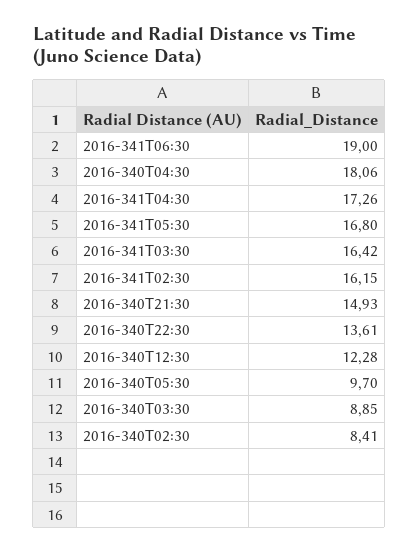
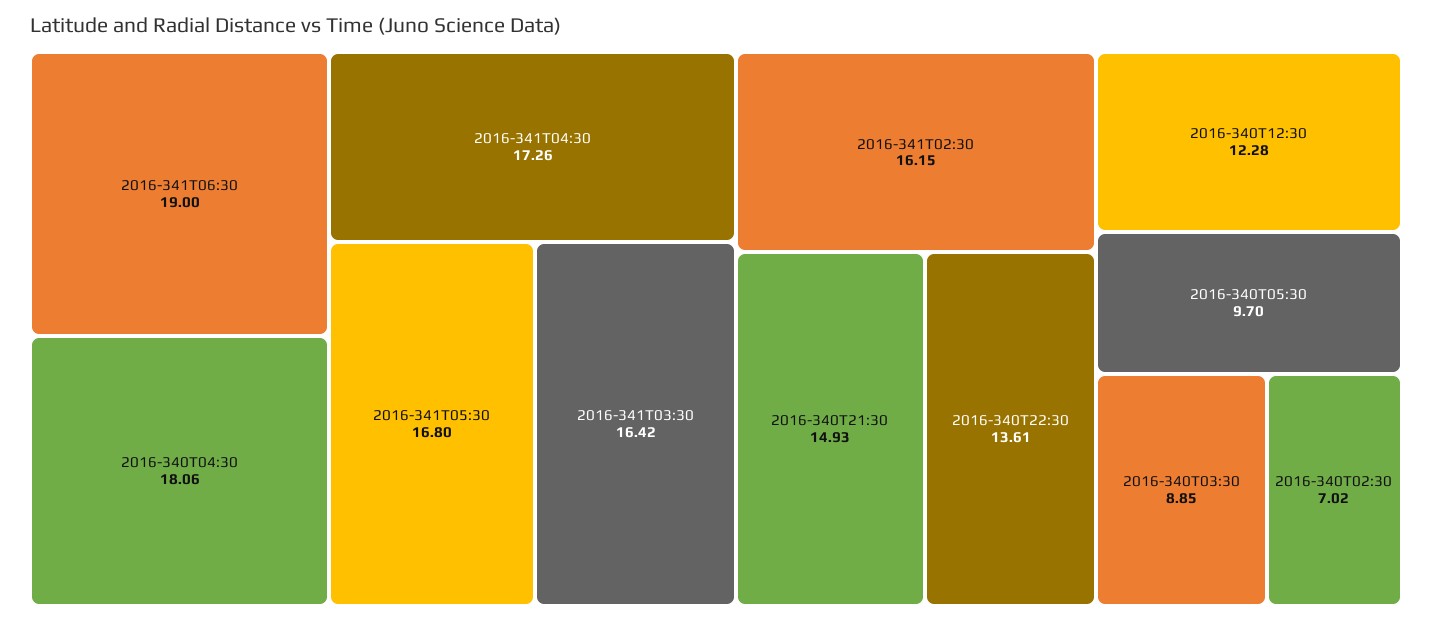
2016-340T02:30: 8.41 -> 7.02

